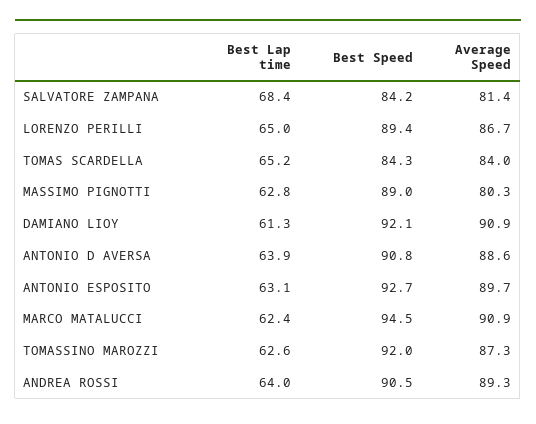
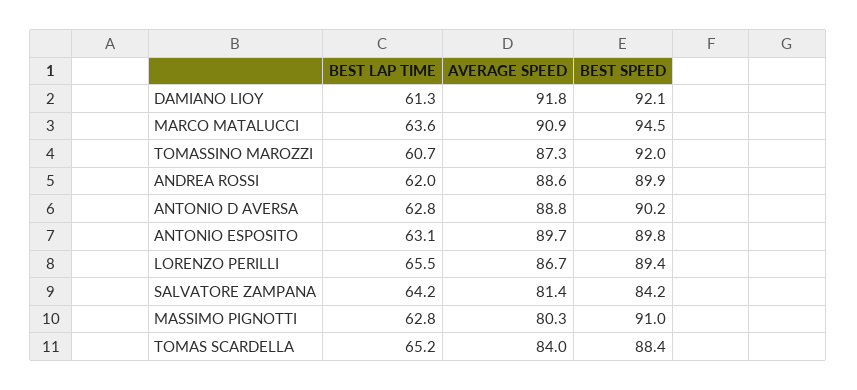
Best Lap time, SALVATORE ZAMPANA: 68.4 -> 64.2
Best Lap time, LORENZO PERILLI: 65 -> 65.5
Best Speed, TOMAS SCARDELLA: 84.3 -> 88.4
Best Speed, MASSIMO PIGNOTTI: 89 -> 91
Average Speed, DAMIANO LIOY: 90.9 -> 91.8
Best Lap time, ANTONIO D AVERSA: 63.9 -> 62.8
Best Speed, ANTONIO D AVERSA: 90.8 -> 90.2
Average Speed, ANTONIO D AVERSA: 88.6 -> 88.8
Best Speed, ANTONIO ESPOSITO: 92.7 -> 89.8
Best Lap time, MARCO MATALUCCI: 62.4 -> 63.6
Best Lap time, TOMASSINO MAROZZI: 62.6 -> 60.7
Best Lap time, ANDREA ROSSI: 64 -> 62
Best Speed, ANDREA ROSSI: 90.5 -> 89.9
Average Speed, ANDREA ROSSI: 89.3 -> 88.6

